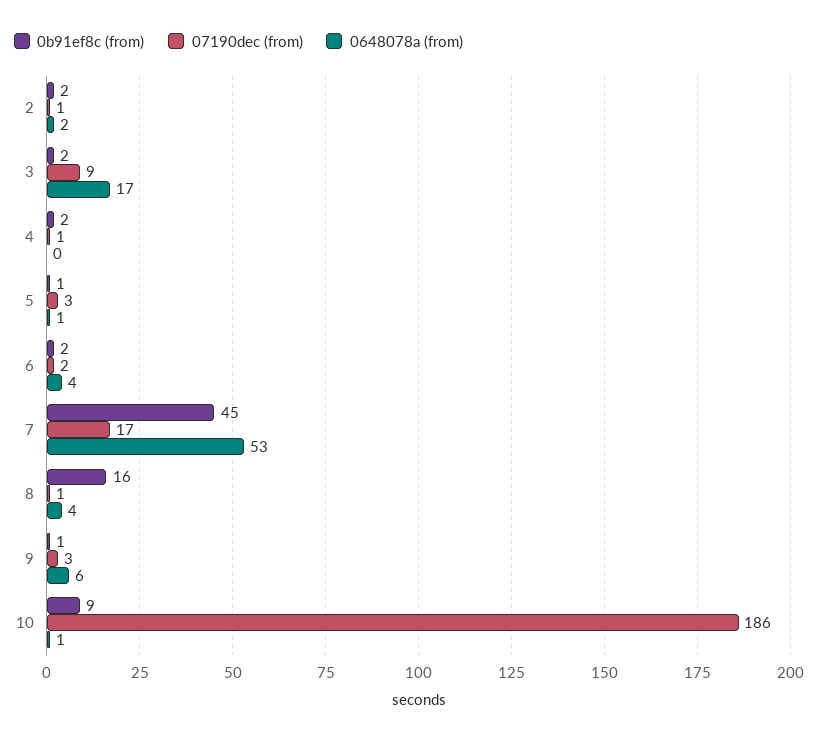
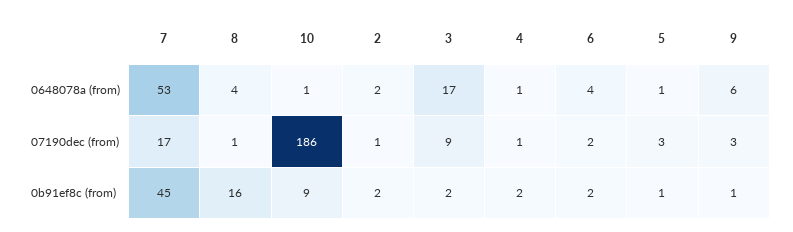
0648078a (from), 4: 0 -> 1

